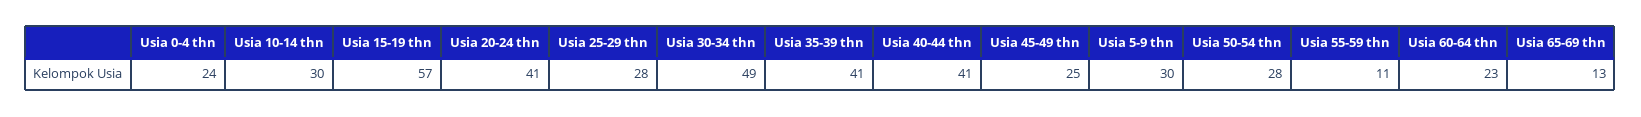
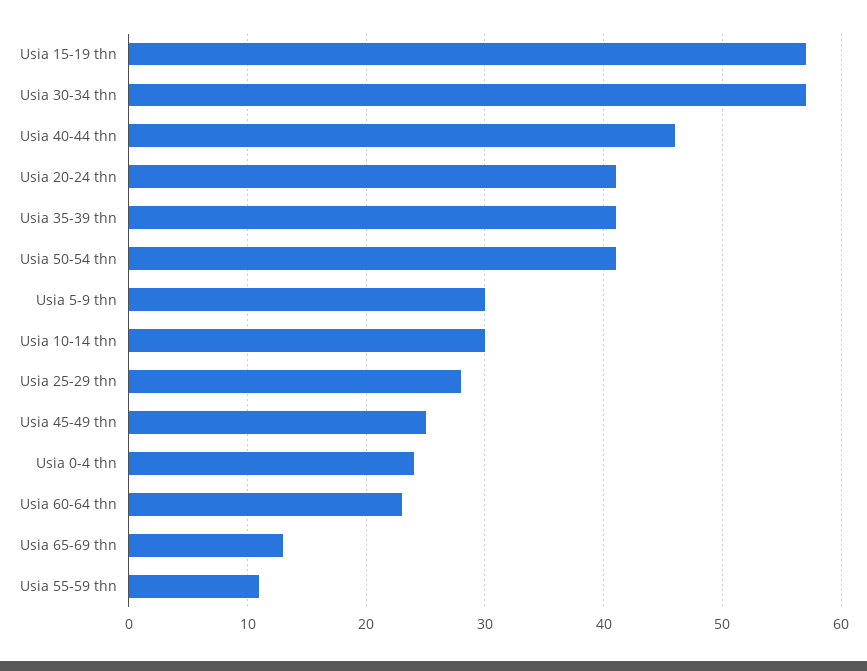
Usia 30-34 thn: 49 -> 57
Usia 40-44 thn: 41 -> 46
Usia 50-54 thn: 28 -> 41

